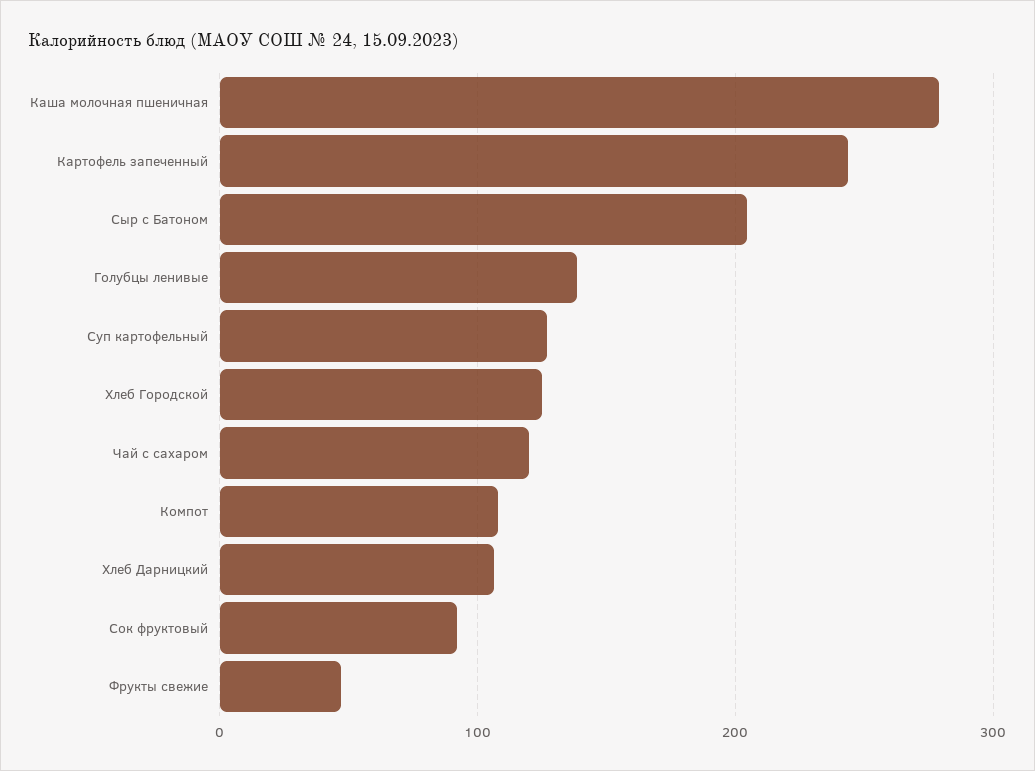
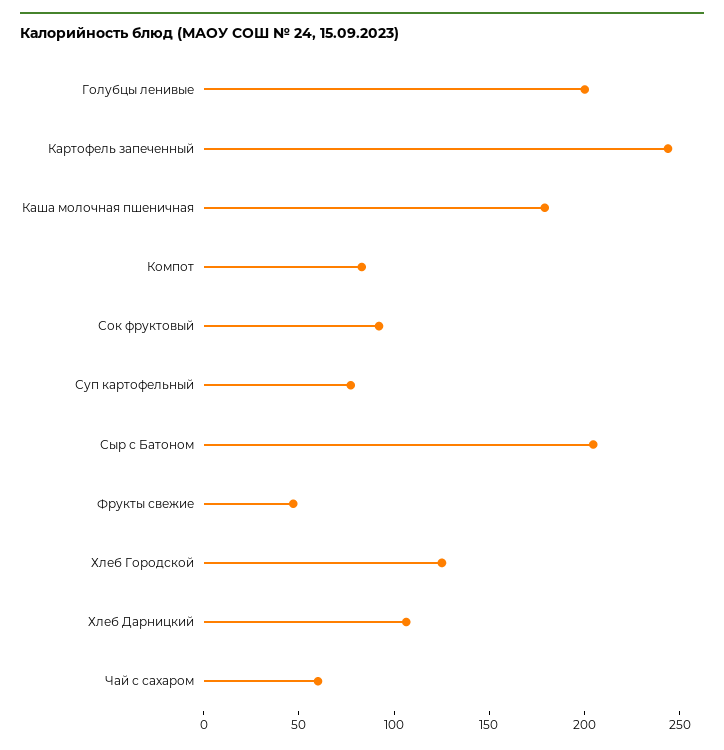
Каша молочная пшеничная: 280 -> 180
Голубцы ленивые: 140 -> 200
Суп картофельный: 130 -> 80
Чай с сахаром: 120 -> 60
Компот: 110 -> 80

